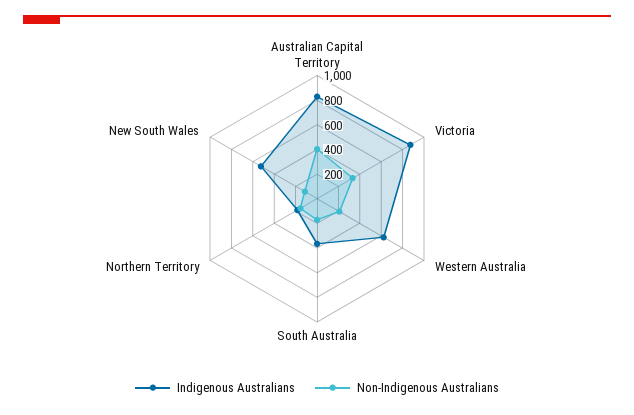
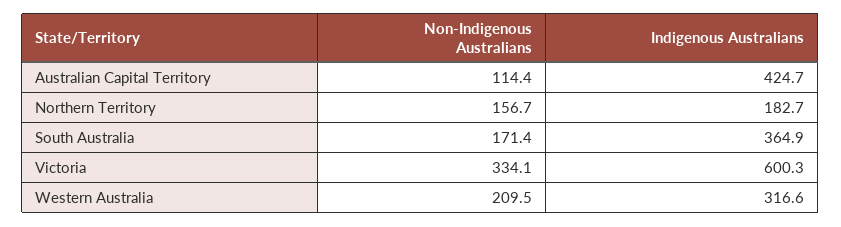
Indigenous Australians, Australian Capital Territory: 800 -> 424.7
Non-Indigenous Australians, Australian Capital Territory: 400 -> 114.4
Indigenous Australians, Victoria: 900 -> 600.3
Indigenous Australians, Western Australia: 600 -> 316.6
Indigenous Australians, New South Wales: 500 -> none
Non-Indigenous Australians, New South Wales: 100 -> none

